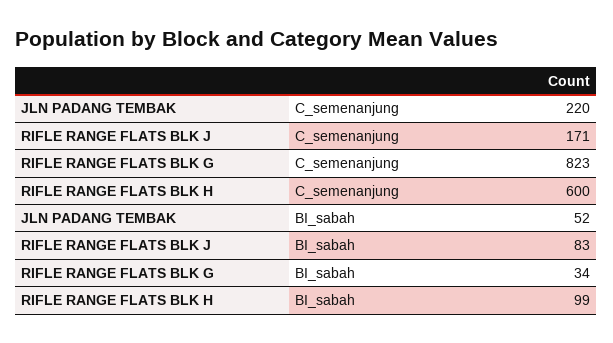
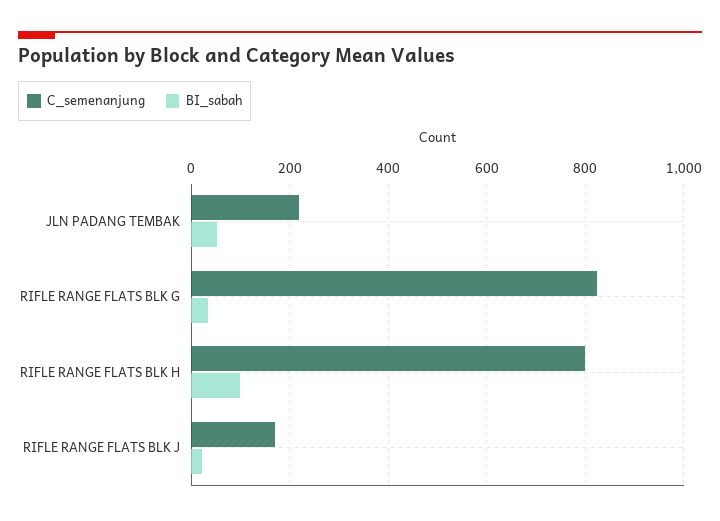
C_semenanjung, RIFLE RANGE FLATS BLK H: 600 -> 800
BI_sabah, RIFLE RANGE FLATS BLK J: 83 -> 20

